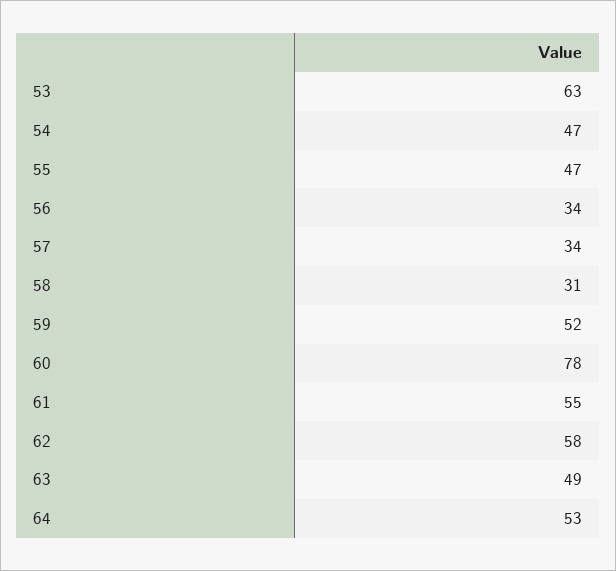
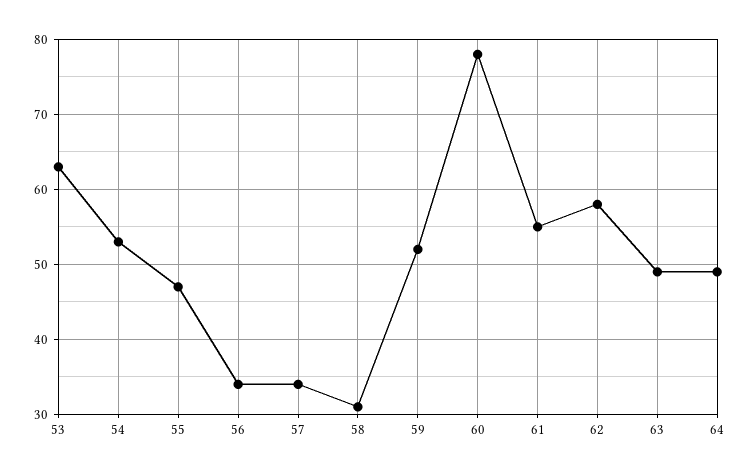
54: 47 -> 53
64: 53 -> 49

